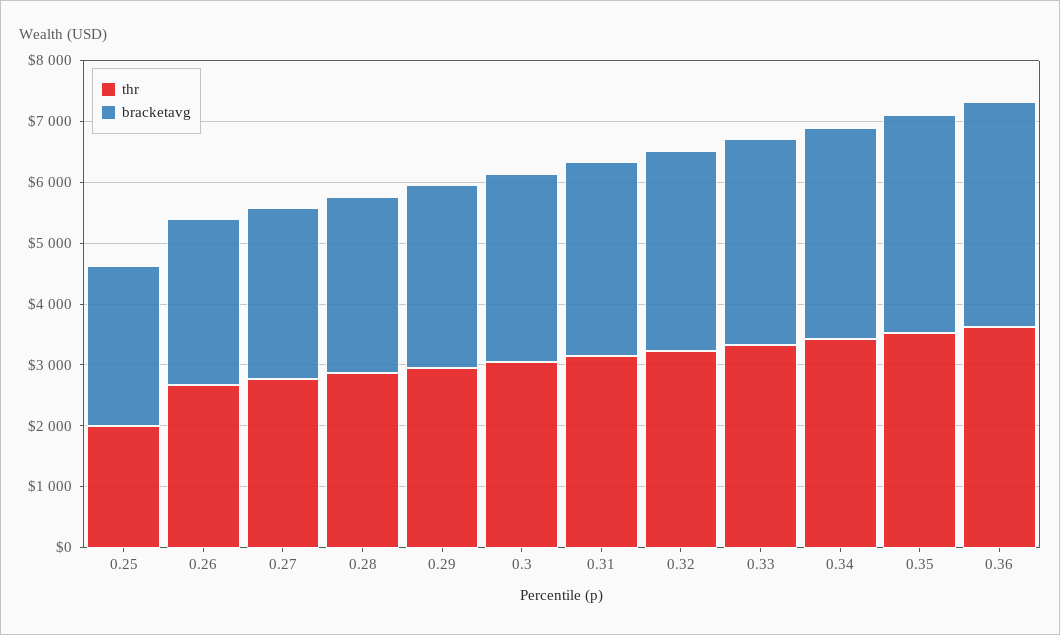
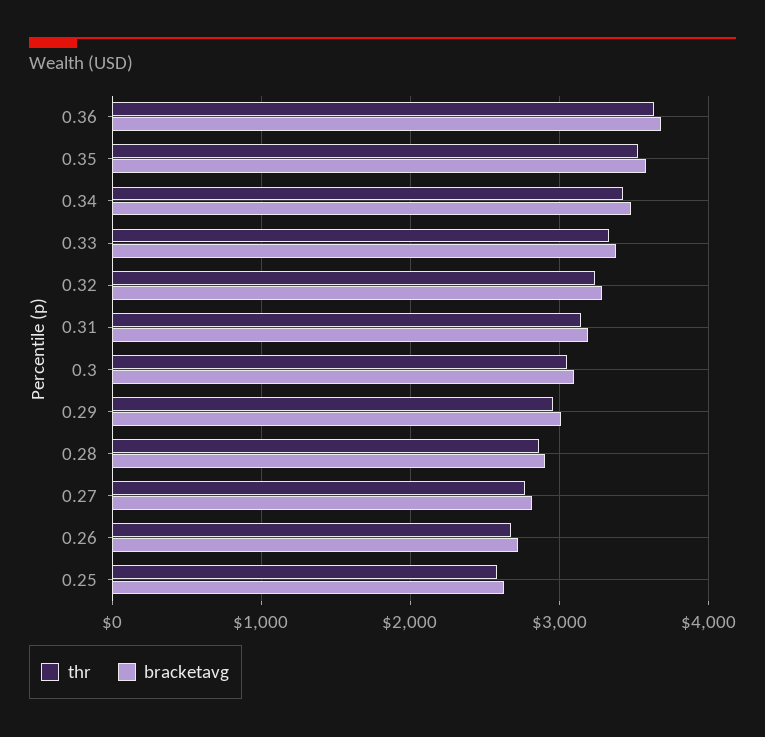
thr, 0.25: 2000 -> 2600

